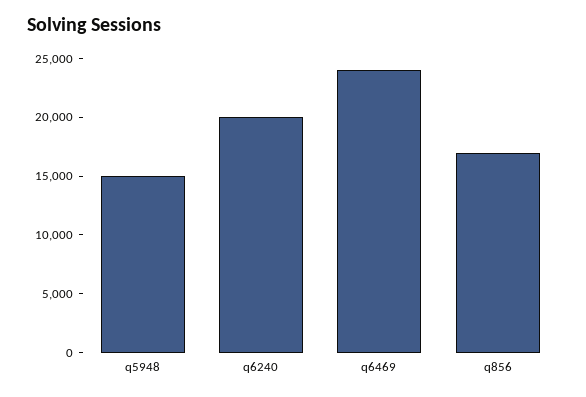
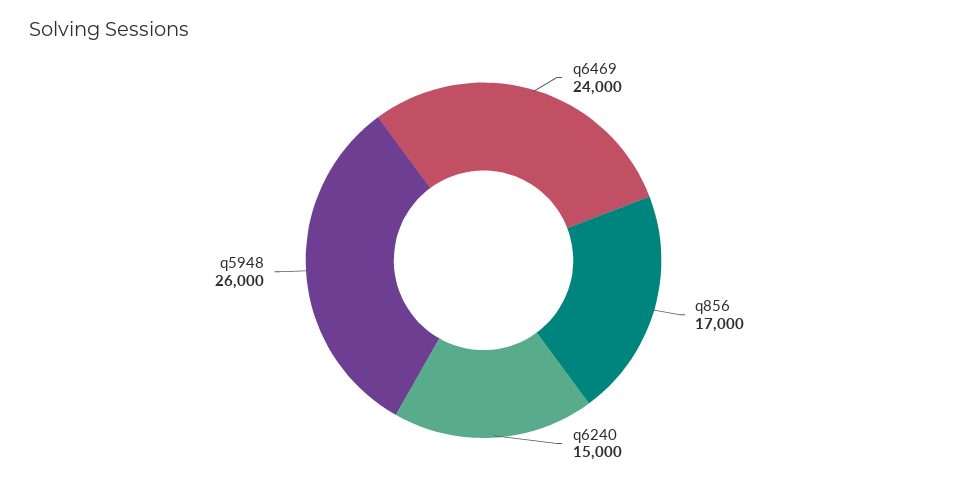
q5948: 15000 -> 26000
q6240: 20000 -> 15000

